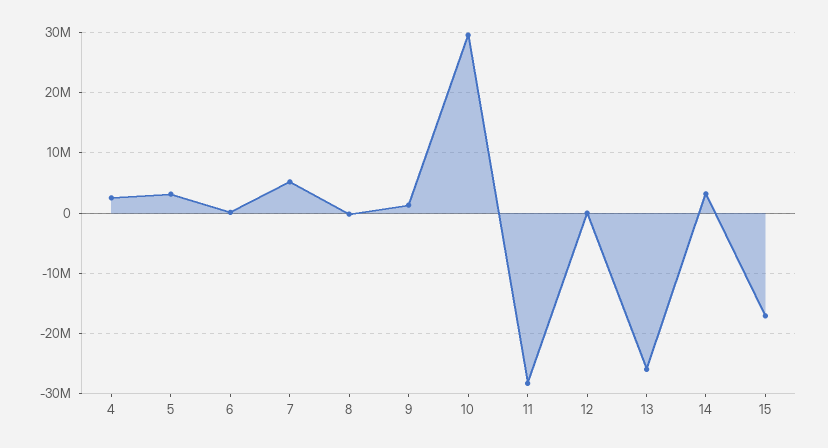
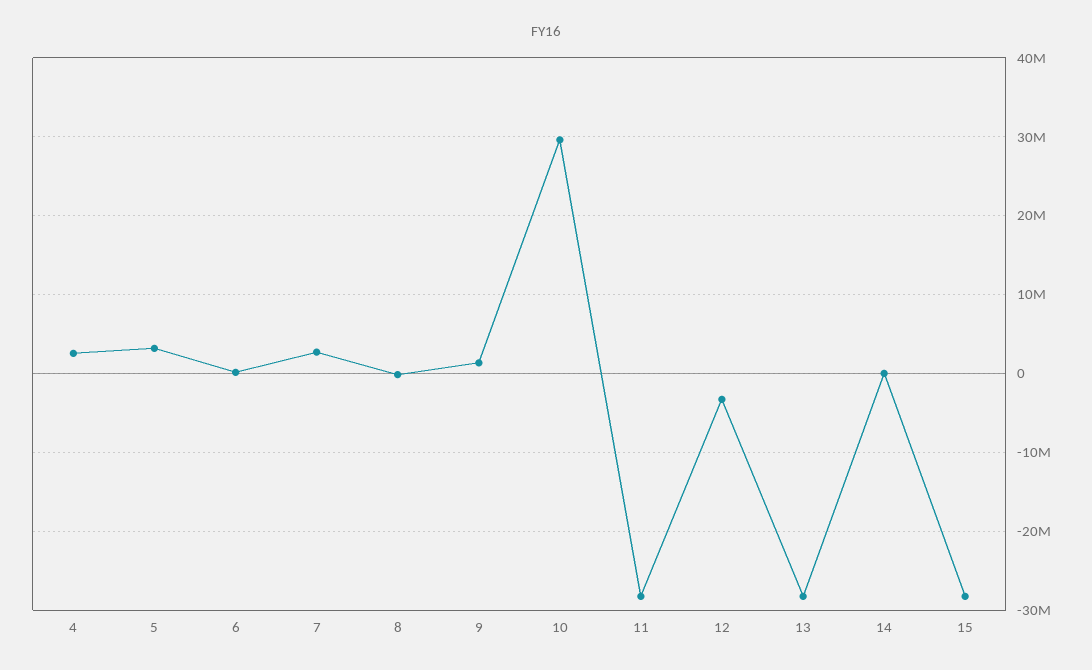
7: 5000000 -> 3000000
12: 0 -> -3000000
13: -26000000 -> -28000000
14: 3000000 -> 0
15: -17000000 -> -28000000

